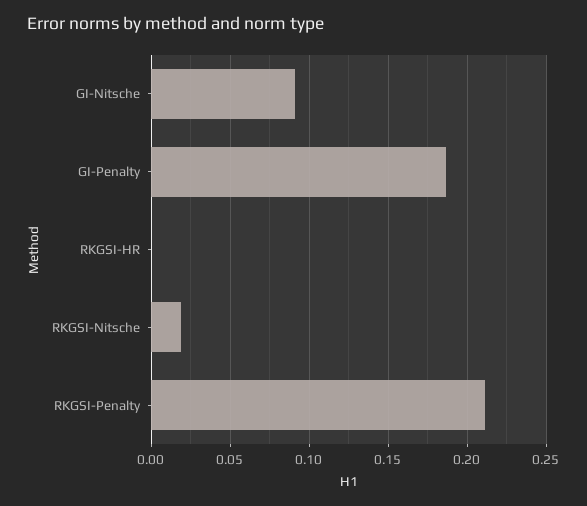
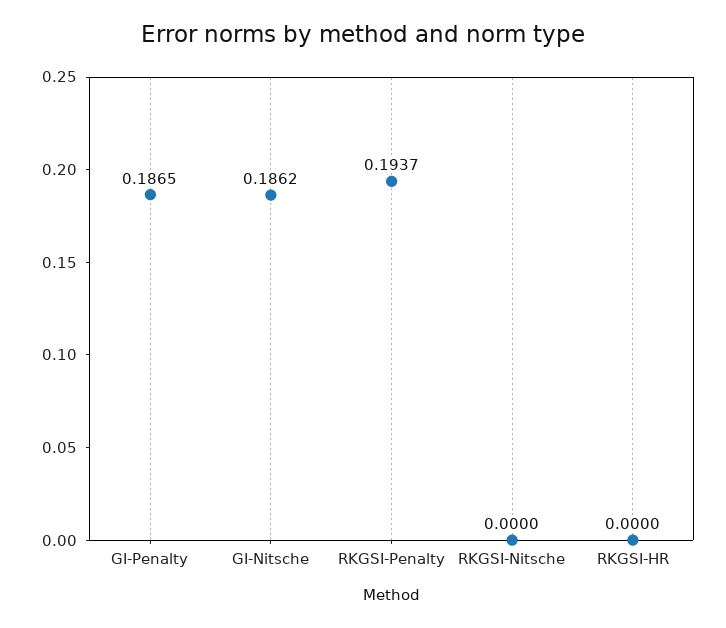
GI-Nitsche: 0.09 -> 0.1862
RKGSI-Nitsche: 0.02 -> 0
RKGSI-Penalty: 0.21 -> 0.1937

